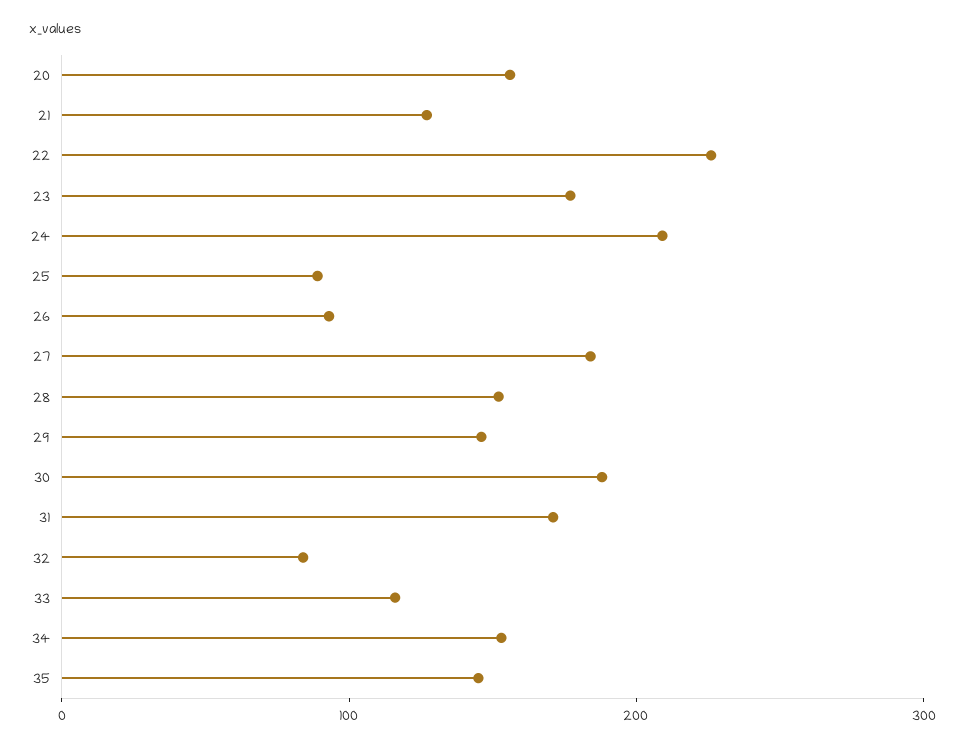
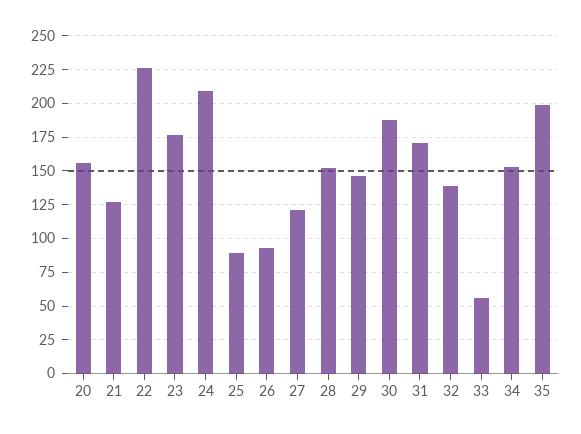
27: 180 -> 120
32: 80 -> 140
33: 120 -> 55
35: 140 -> 200

